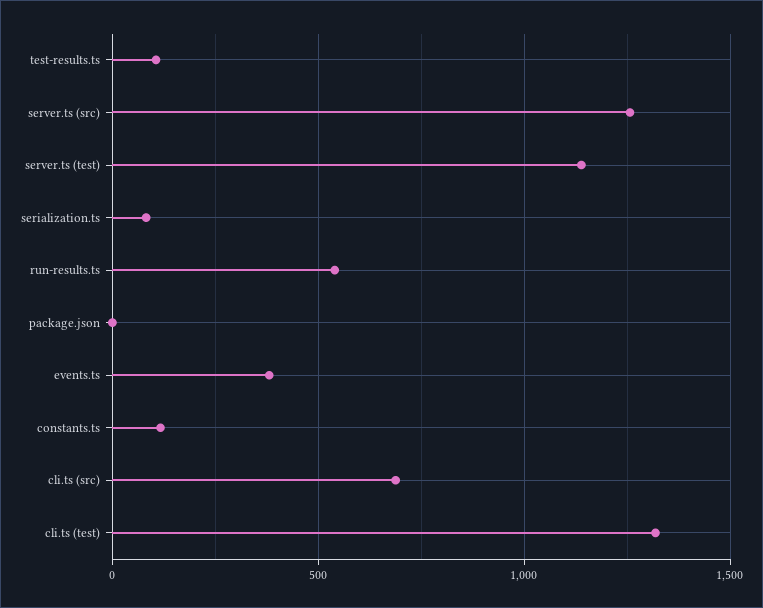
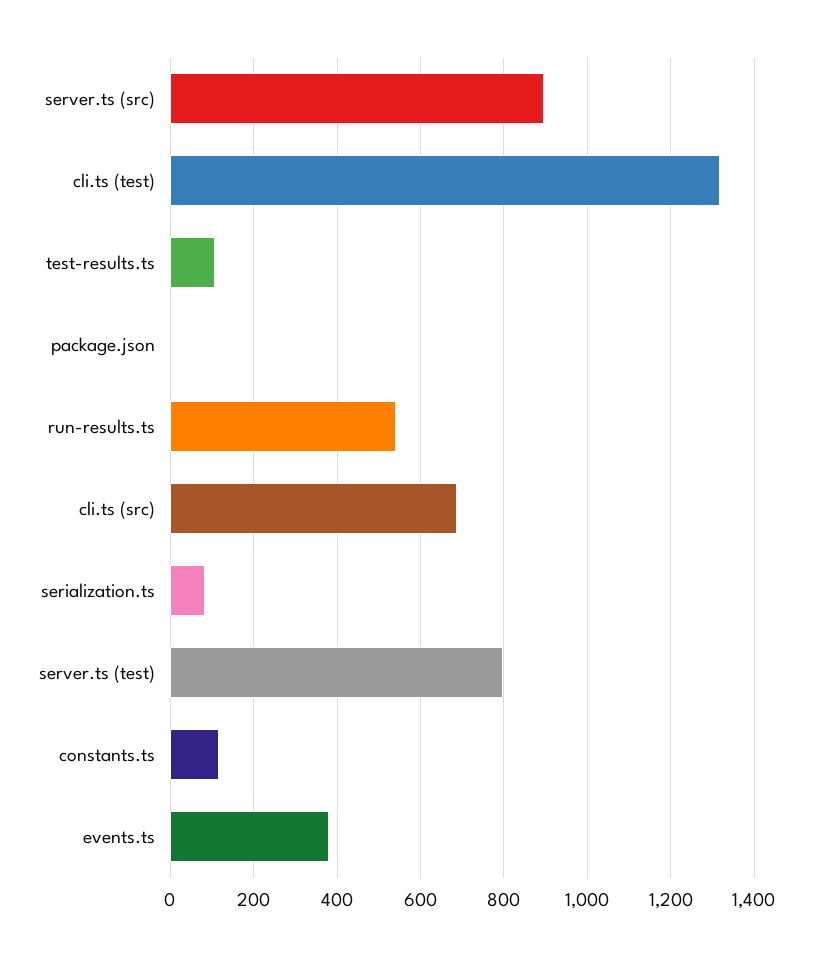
server.ts (src): 1250 -> 900
server.ts (test): 1150 -> 800

